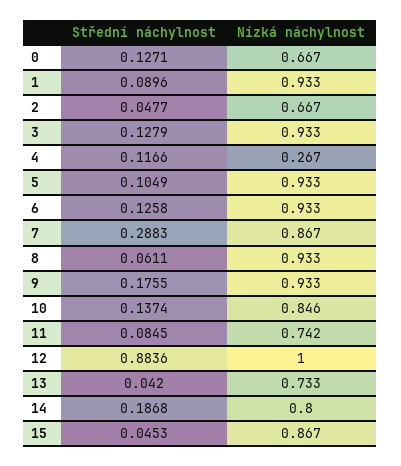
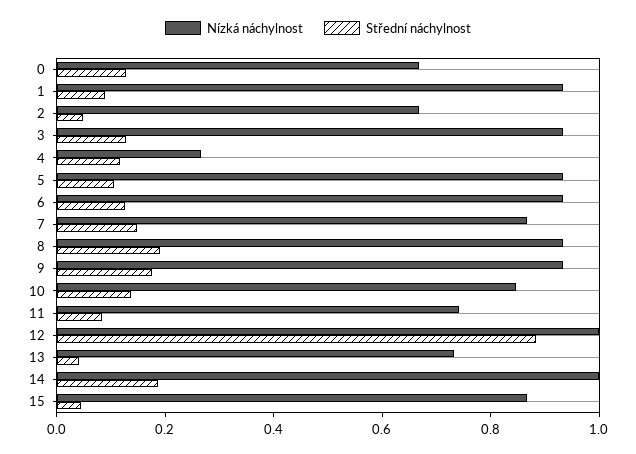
Střední náchylnost, 7: 0.2883 -> 0.15
Střední náchylnost, 8: 0.0611 -> 0.2
Nízká náchylnost, 14: 0.8 -> 1

